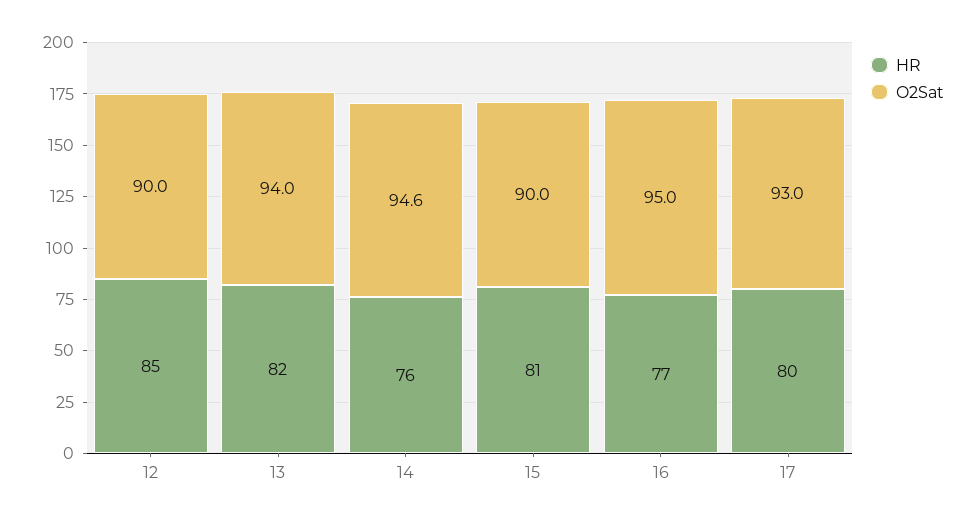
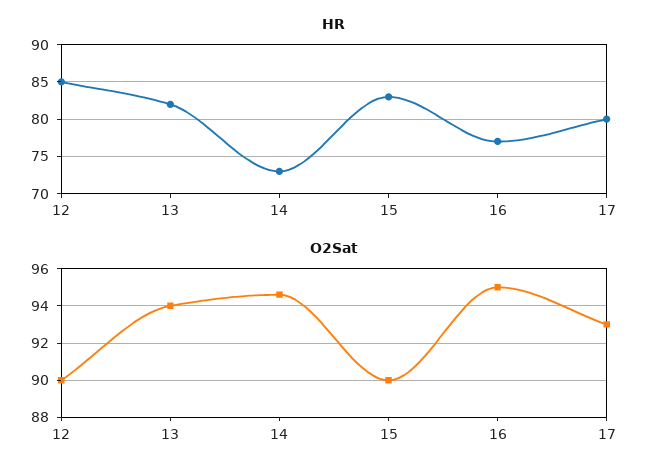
HR, 14: 76 -> 73
HR, 15: 81 -> 83

